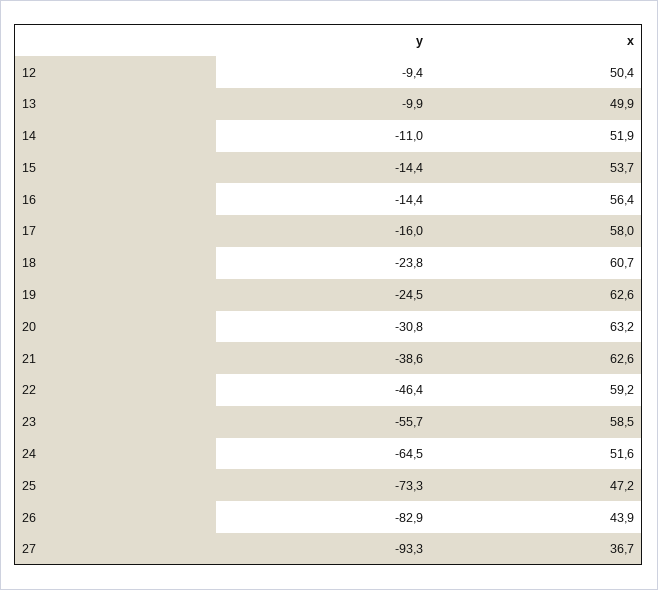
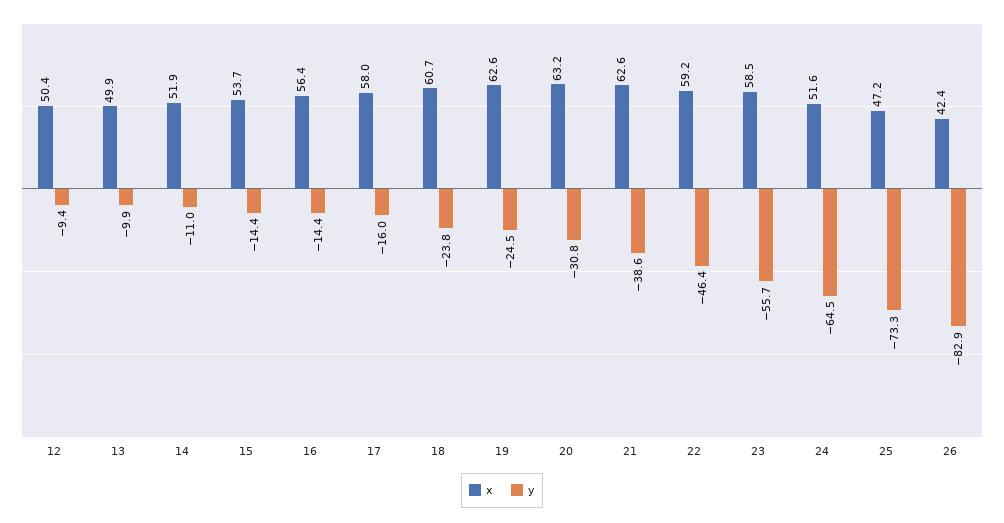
x, 26: 43.9 -> 42.4
y, 27: -93.3 -> none
x, 27: 36.7 -> none

